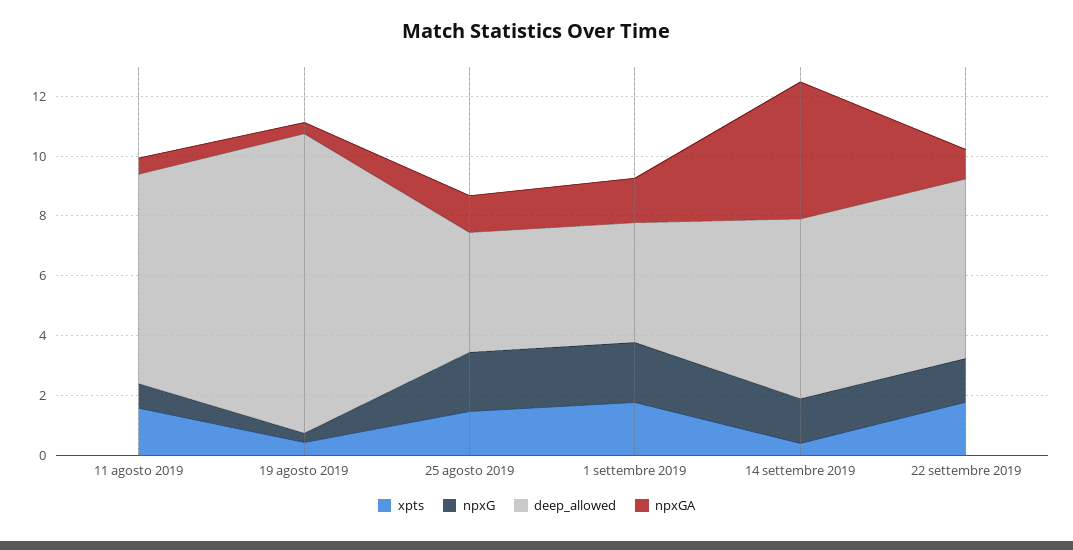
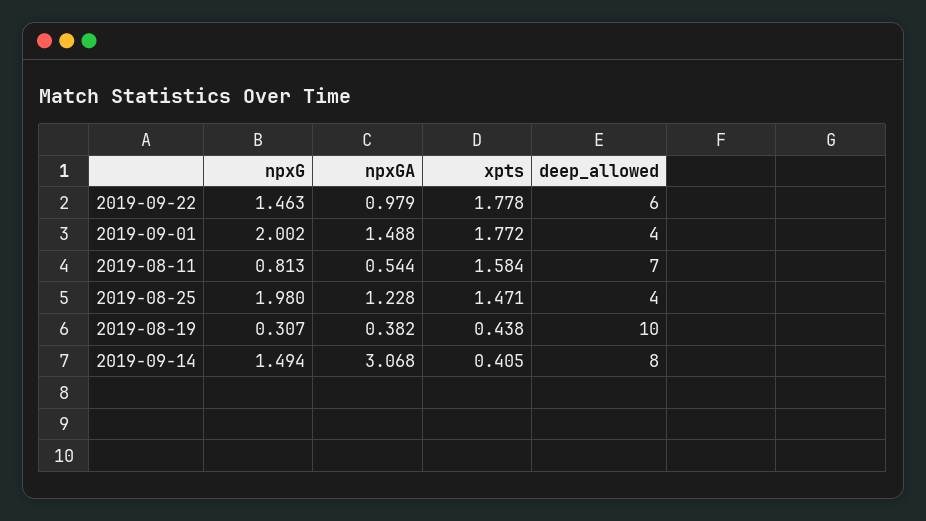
deep_allowed, 14 settembre 2019: 6 -> 8
npxGA, 14 settembre 2019: 4.5 -> 3.068

